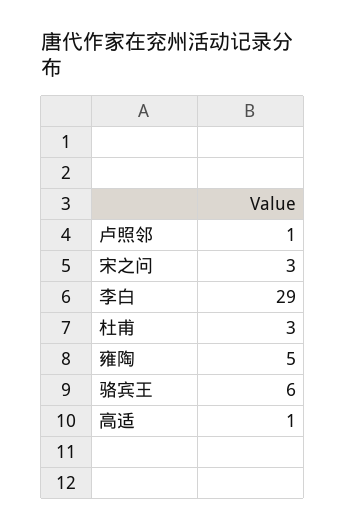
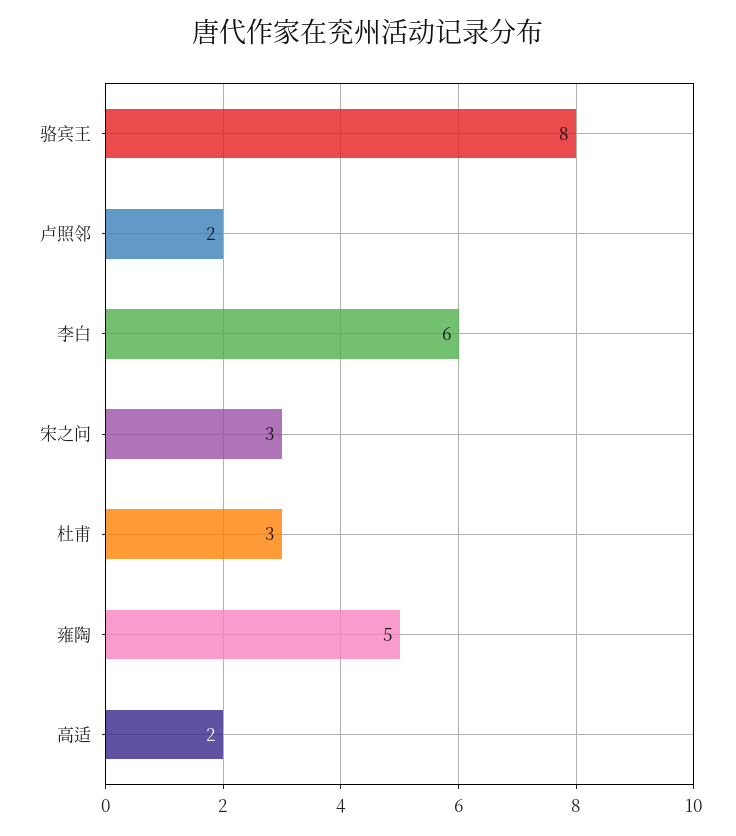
卢照邻: 1 -> 2
李白: 29 -> 6
骆宾王: 6 -> 8
高适: 1 -> 2

